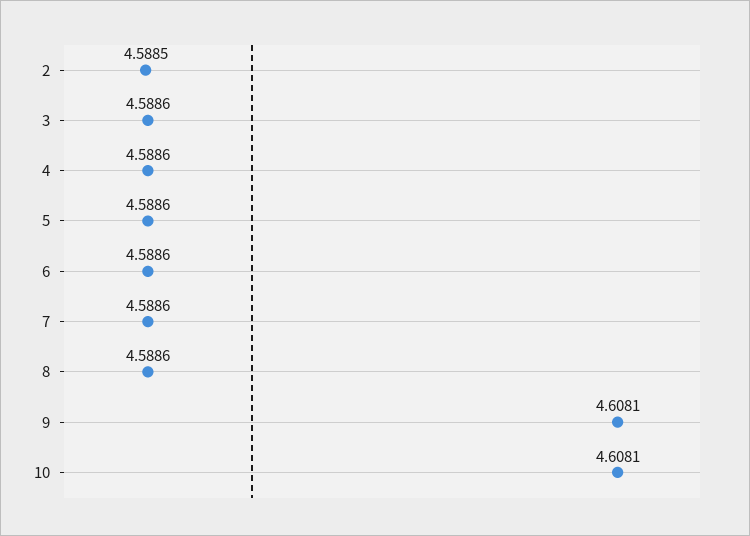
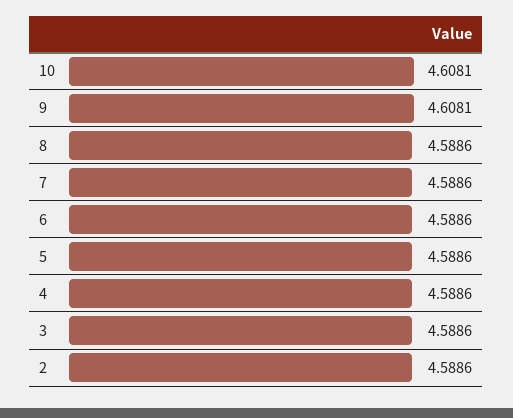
2: 4.5885 -> 4.5886

